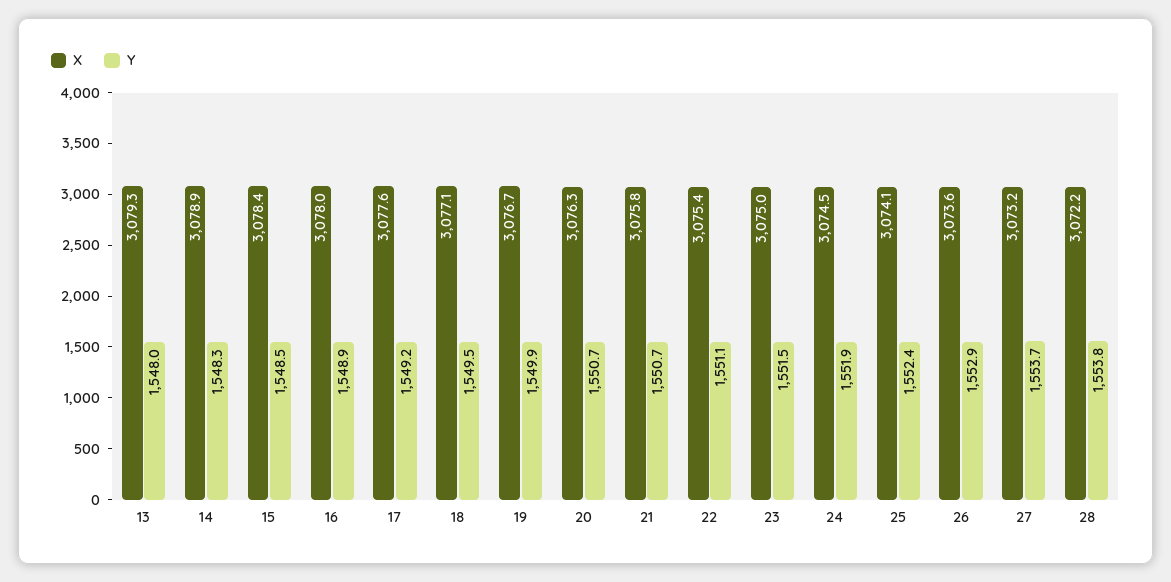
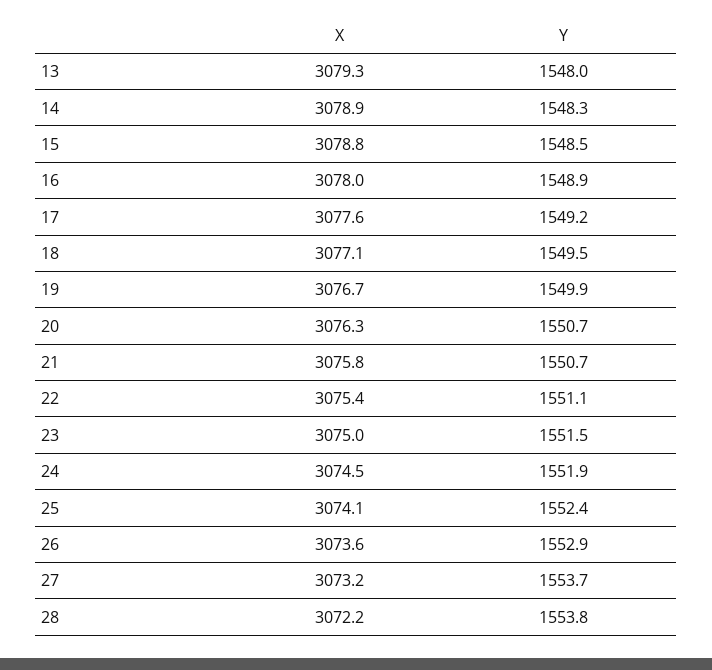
X, 15: 3078.4 -> 3078.8

